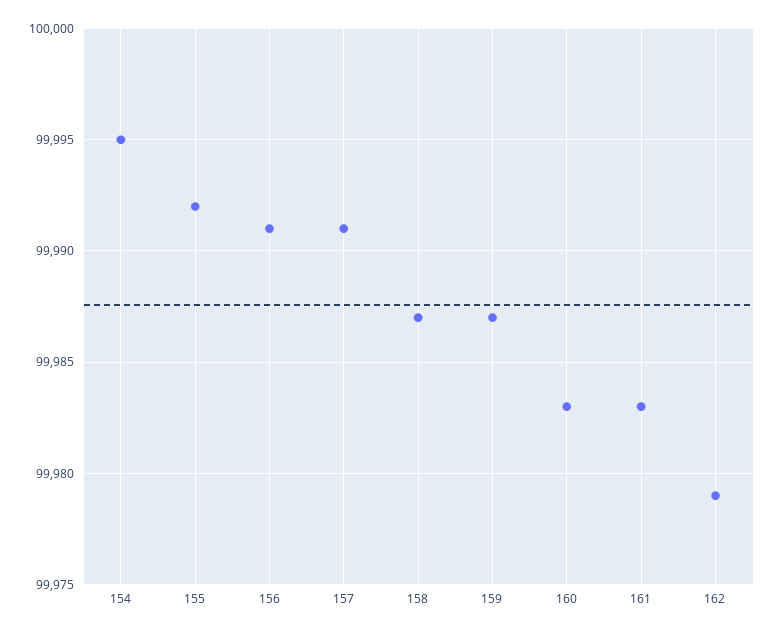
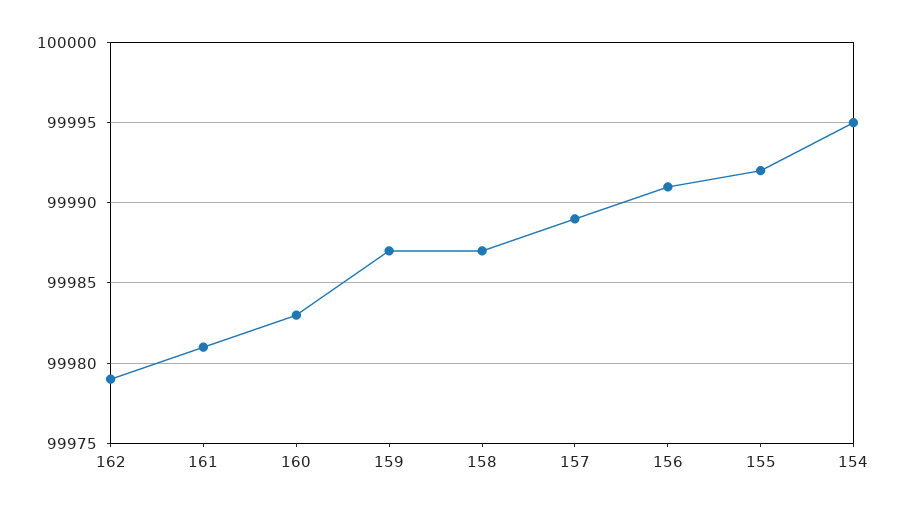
157: 99991 -> 99989
161: 99983 -> 99981

